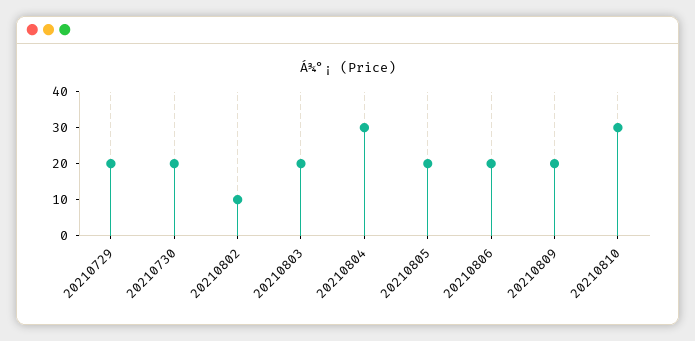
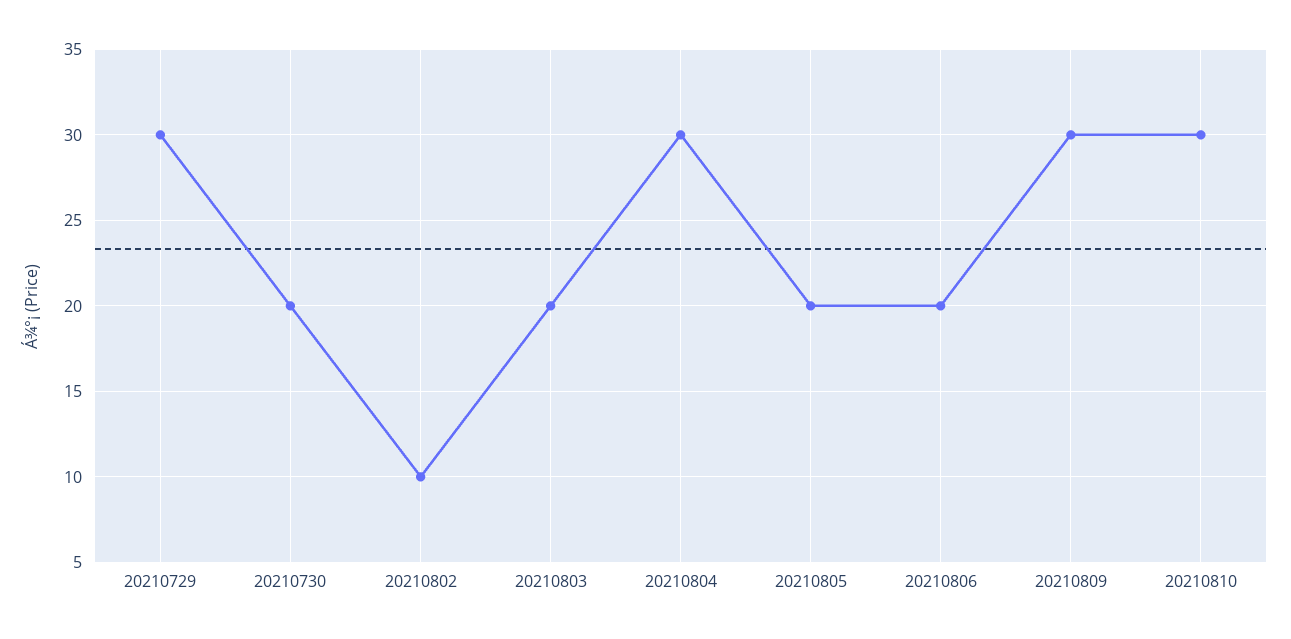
20210729: 20 -> 30
20210809: 20 -> 30

